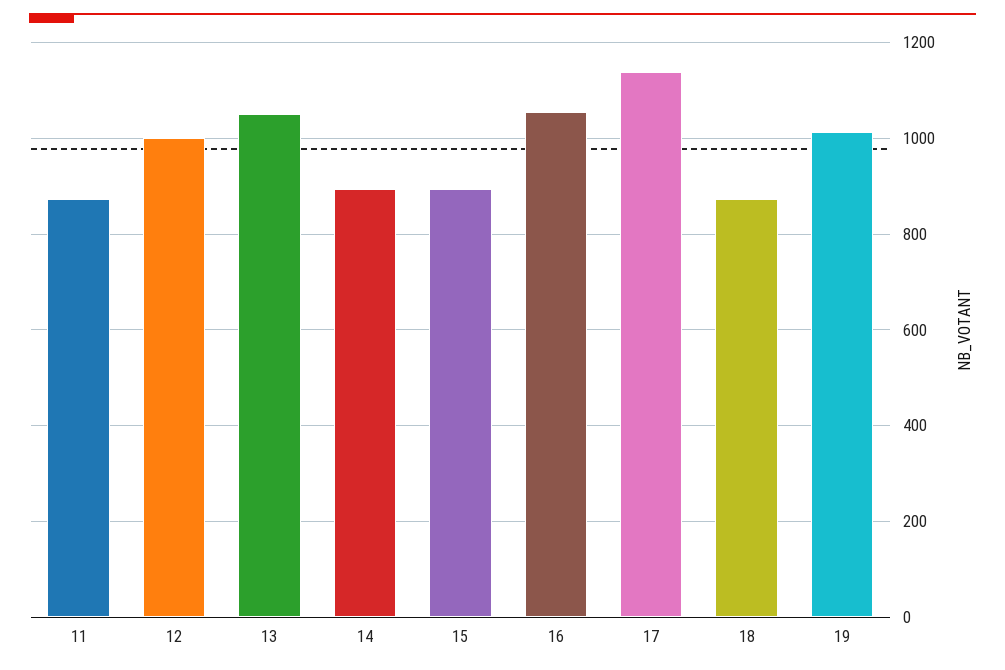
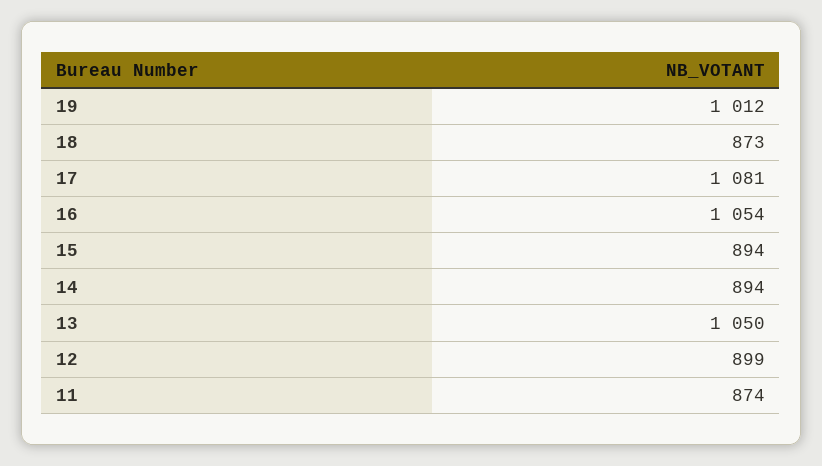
12: 1000 -> 899
17: 1140 -> 1081

